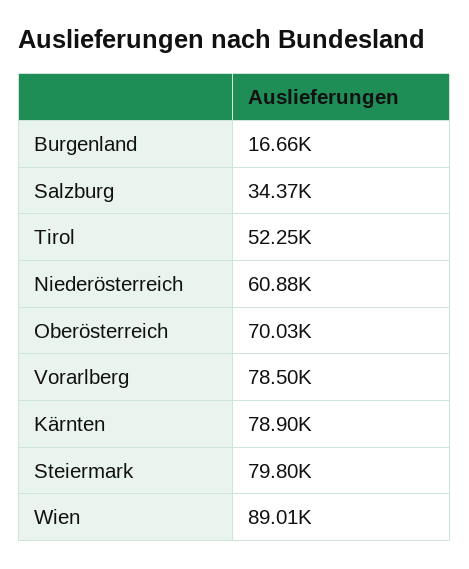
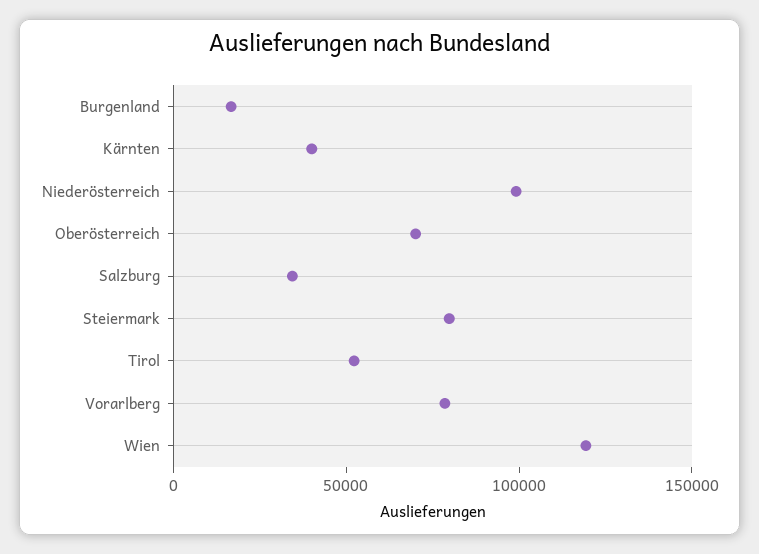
Niederösterreich: 60880 -> 100000
Kärnten: 78900 -> 40000
Wien: 89010 -> 120000

